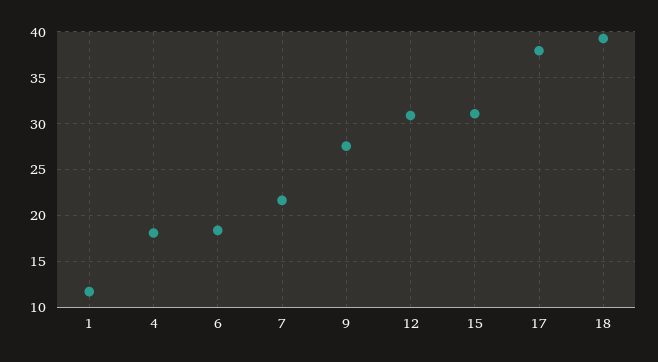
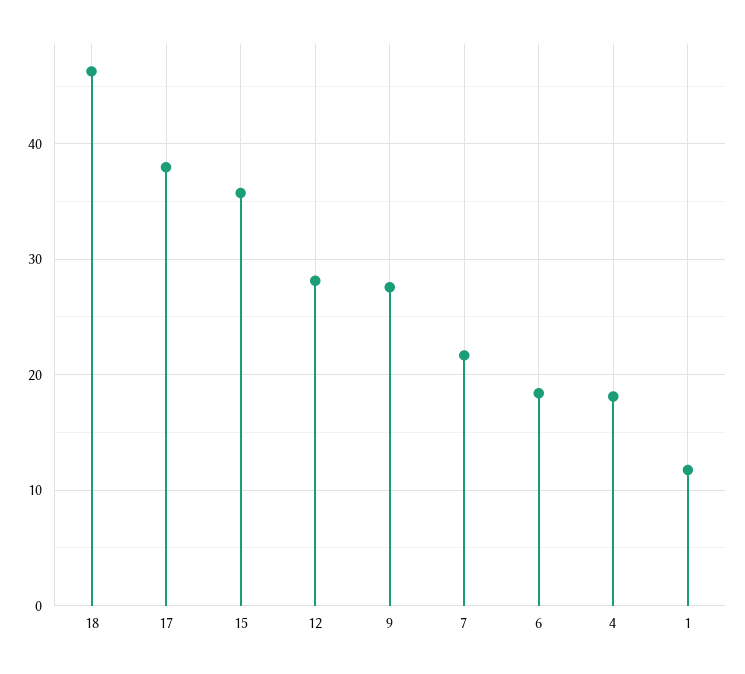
12: 31 -> 28
15: 31 -> 36
18: 39 -> 46

